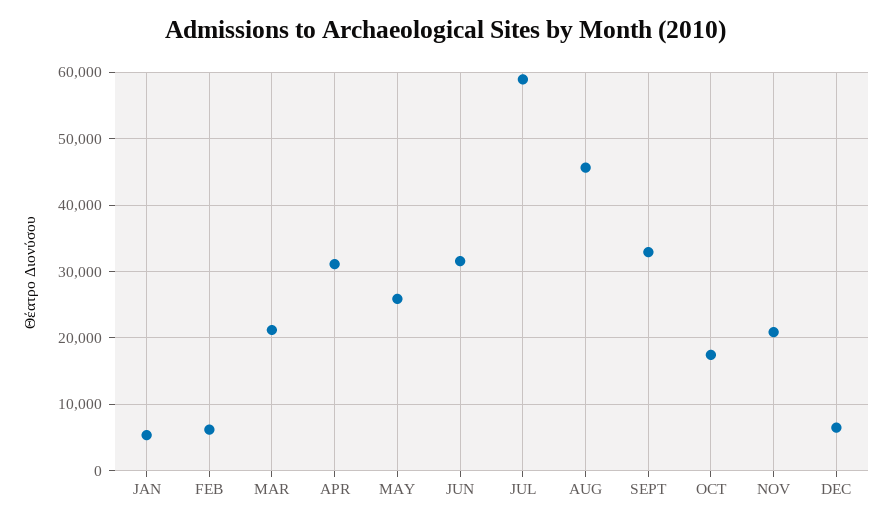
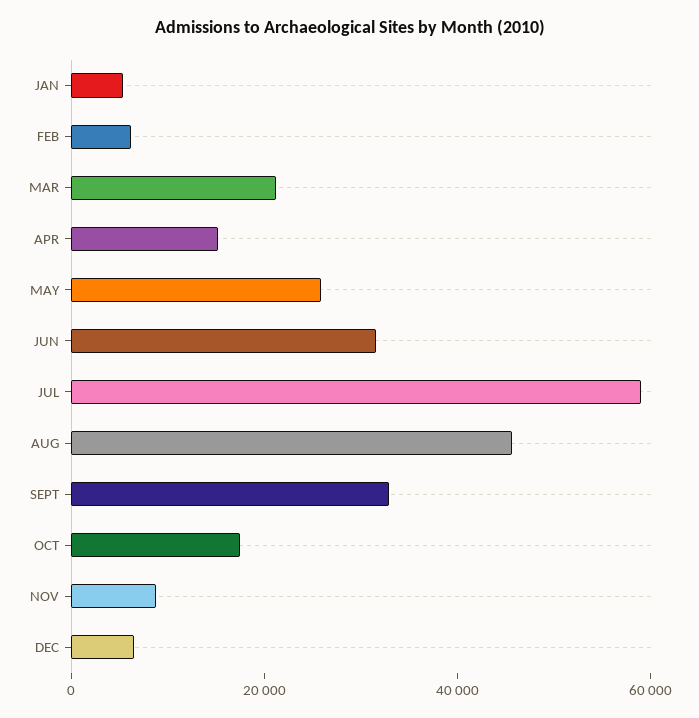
APR: 31000 -> 15000
NOV: 21000 -> 10000

